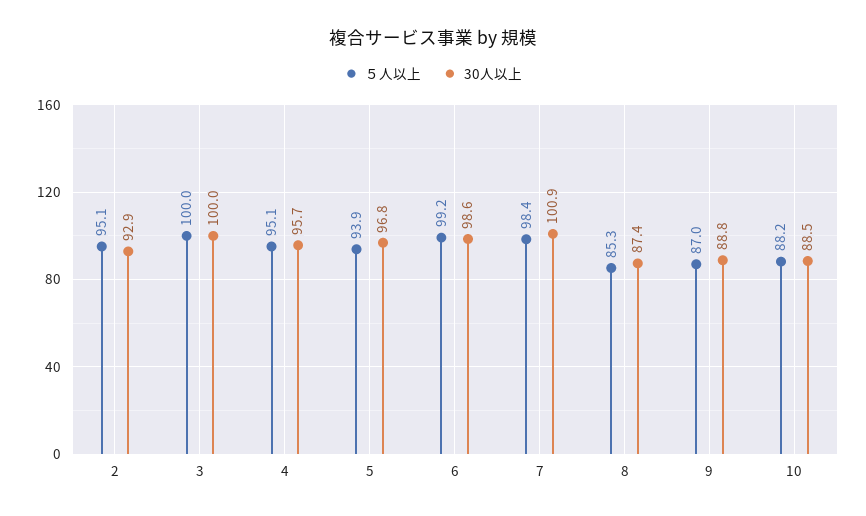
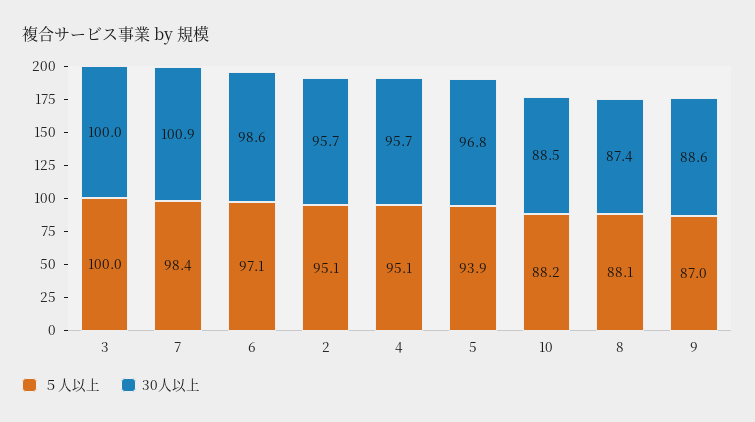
30人以上, 2: 92.9 -> 95.7
５人以上, 6: 99.2 -> 97.1
５人以上, 8: 85.3 -> 88.1
30人以上, 9: 88.8 -> 88.6

